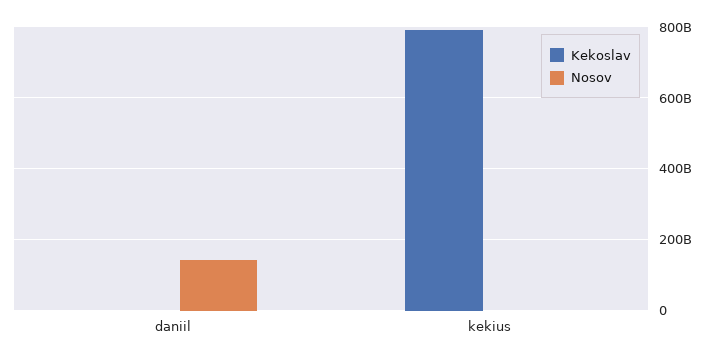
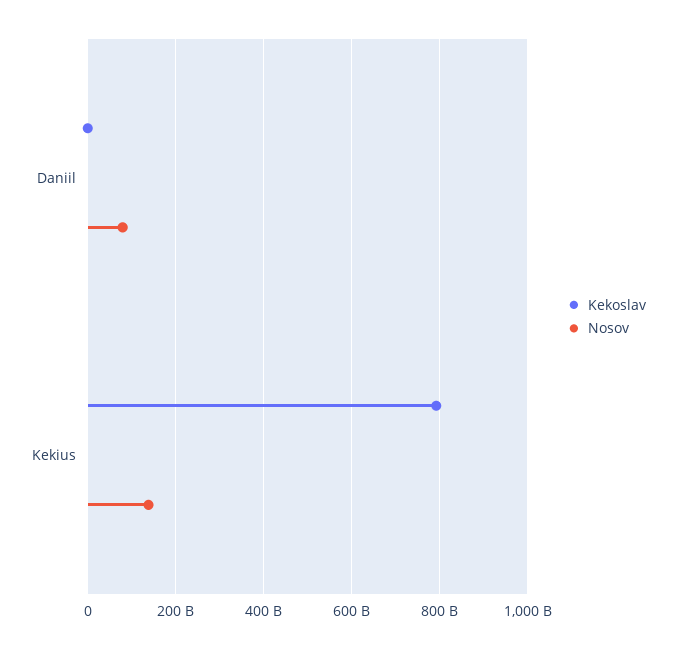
Nosov, daniil: 140000000000 -> 80000000000
Nosov, kekius: 0 -> 140000000000

